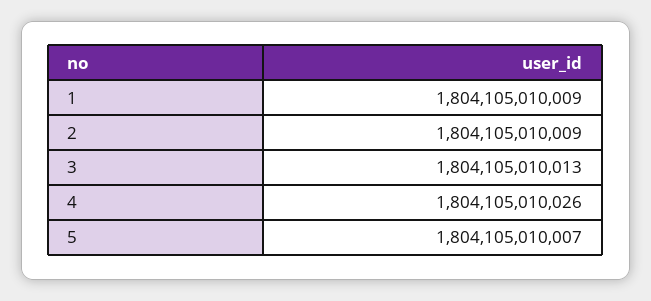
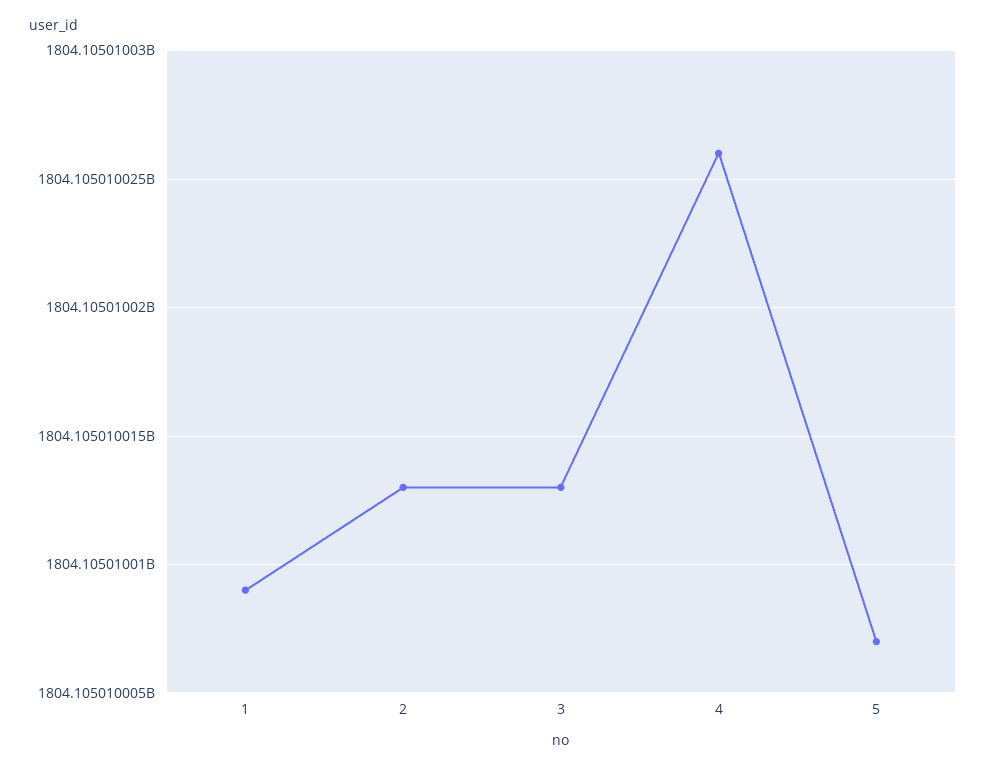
2: 1804105010009 -> 1804105010013

